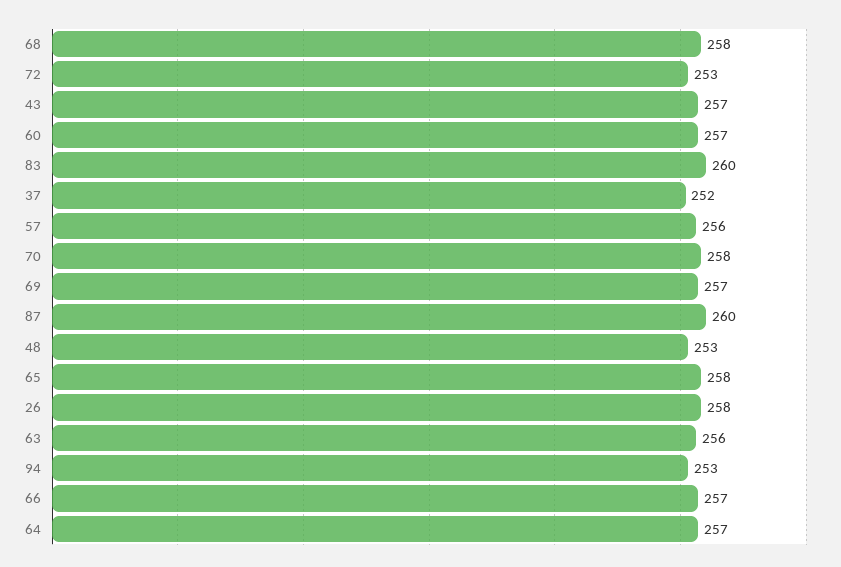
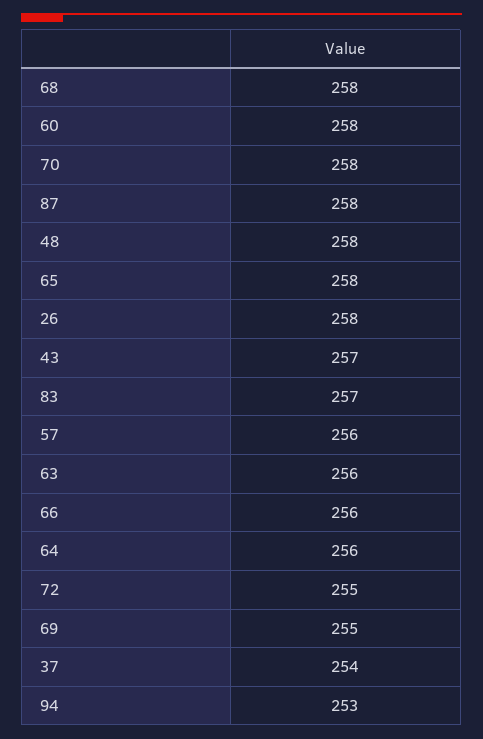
72: 253 -> 255
60: 257 -> 258
83: 260 -> 257
37: 252 -> 254
69: 257 -> 255
87: 260 -> 258
48: 253 -> 258
66: 257 -> 256
64: 257 -> 256

